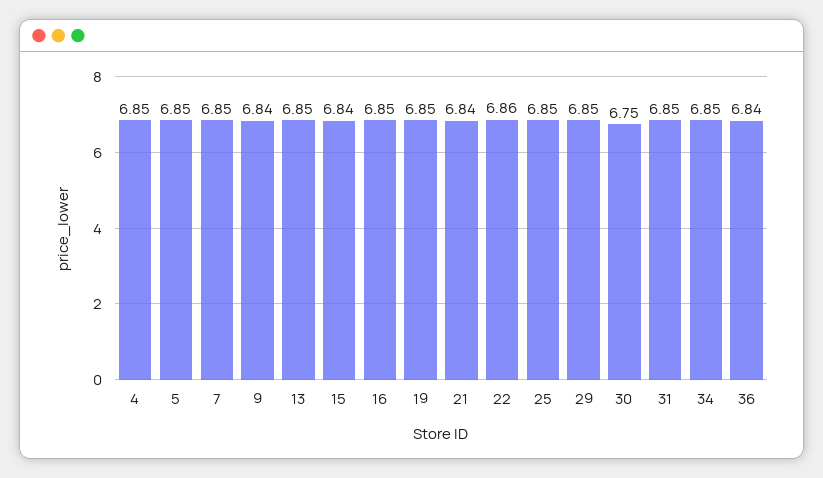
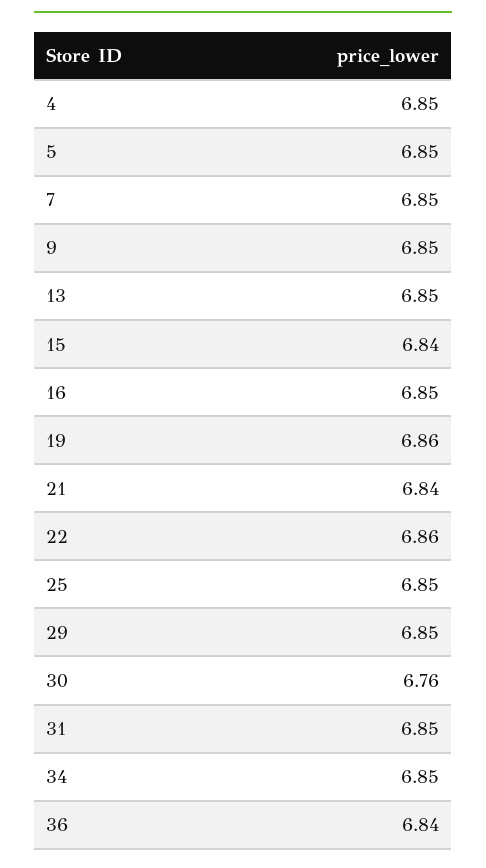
9: 6.84 -> 6.85
19: 6.85 -> 6.86
30: 6.75 -> 6.76

